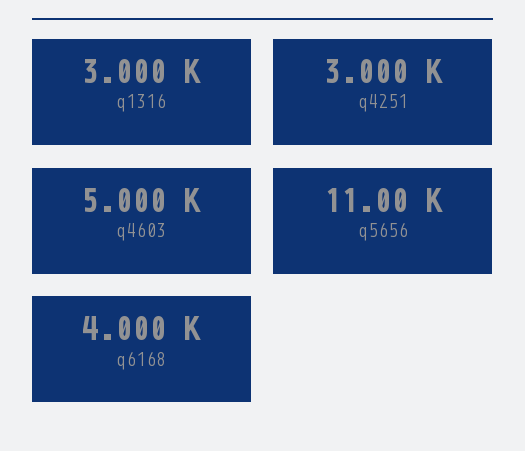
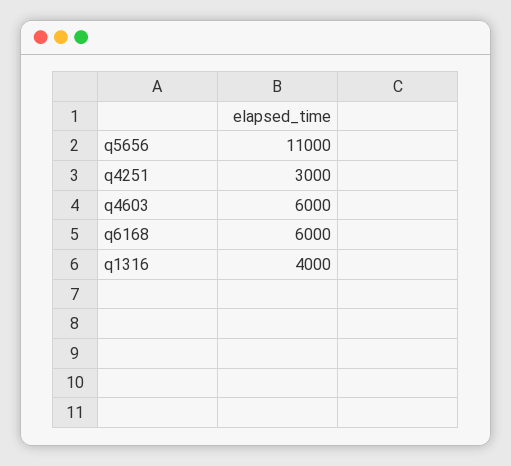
q1316: 3000 -> 4000
q4603: 5000 -> 6000
q6168: 4000 -> 6000

